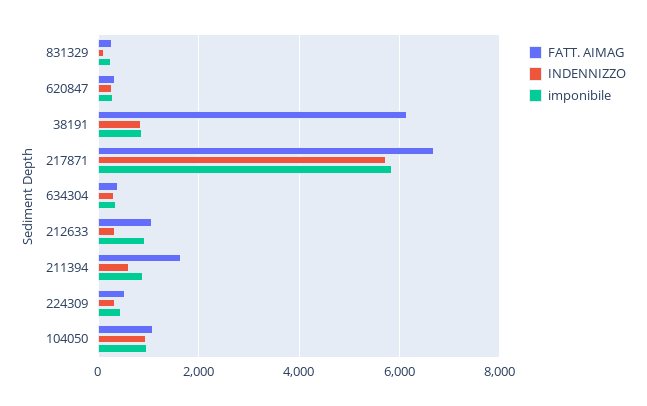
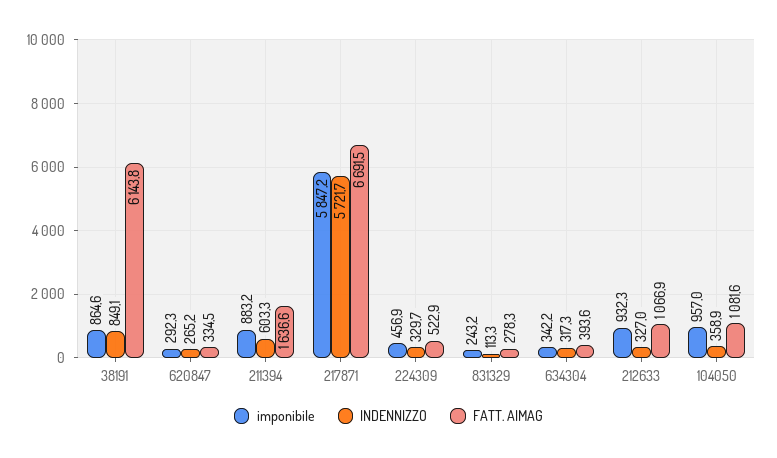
INDENNIZZO, 104050: 1000 -> 358.9

